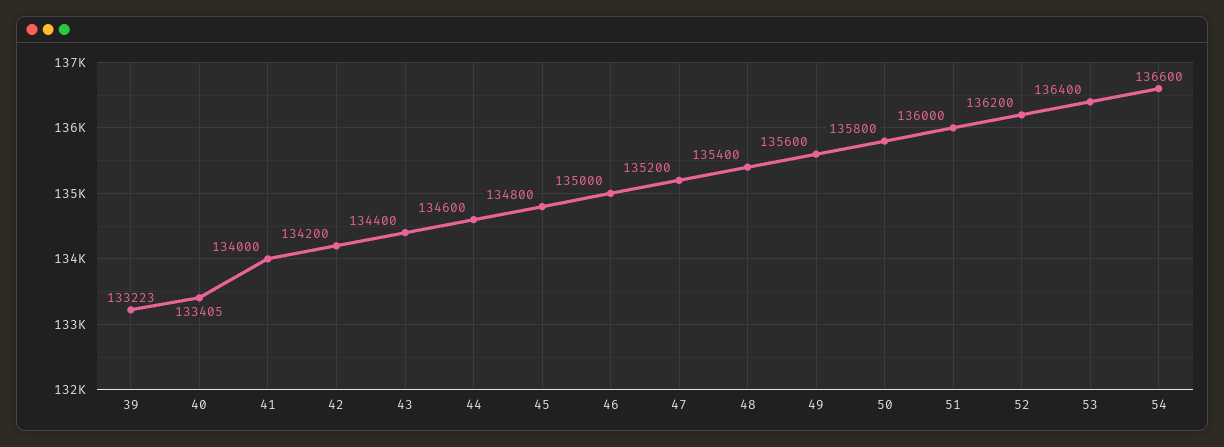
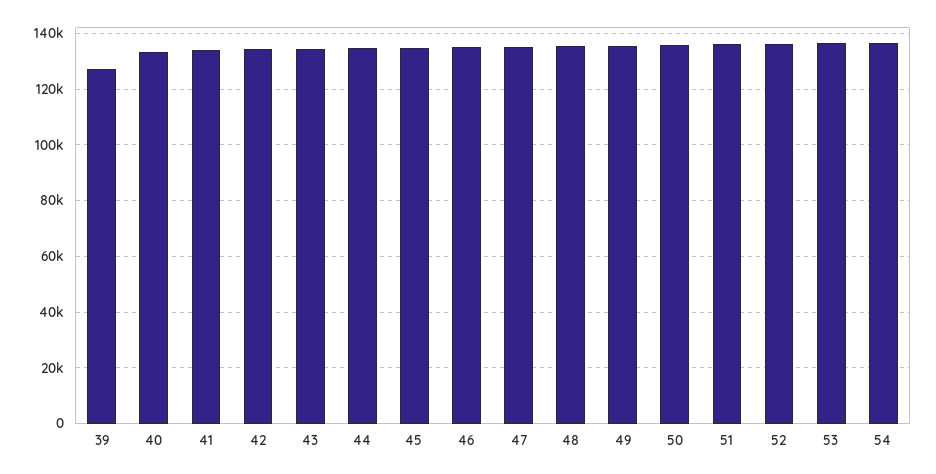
39: 133223 -> 127500

